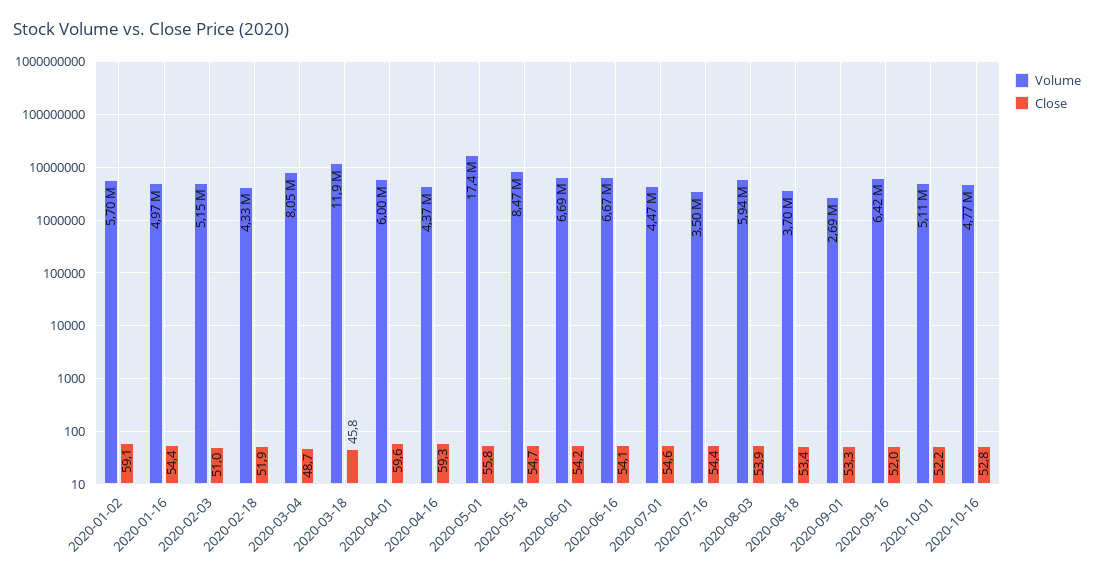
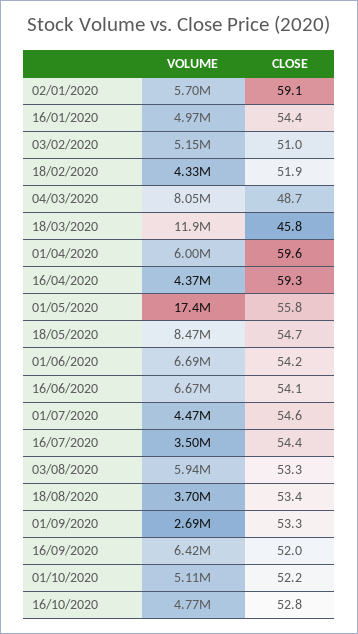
Close, 2020-08-03: 53.9 -> 53.3

